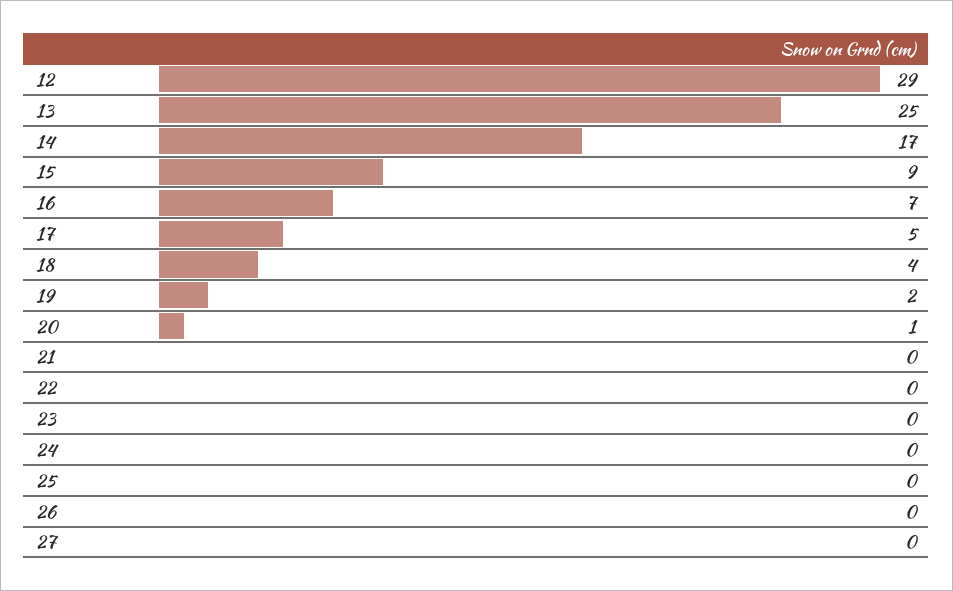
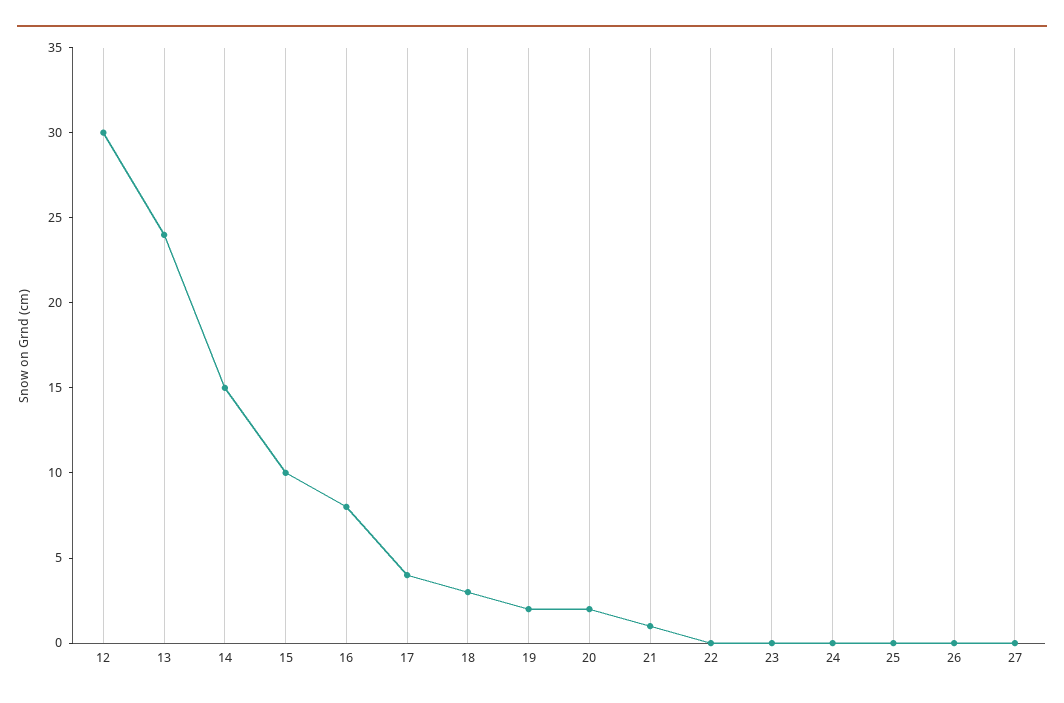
12: 29 -> 30
13: 25 -> 24
14: 17 -> 15
15: 9 -> 10
16: 7 -> 8
17: 5 -> 4
18: 4 -> 3
20: 1 -> 2
21: 0 -> 1

